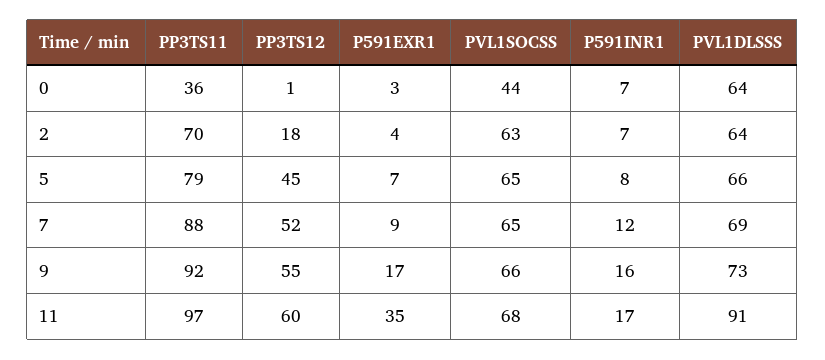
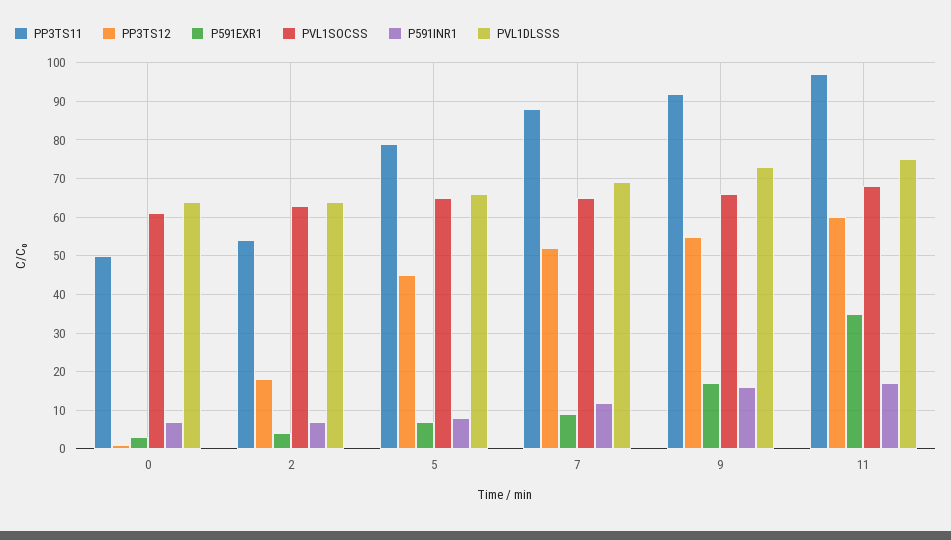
PP3TS11, 0: 36 -> 50
PVL1SOCSS, 0: 44 -> 60
PP3TS11, 2: 70 -> 55
PVL1DLSSS, 11: 91 -> 75

